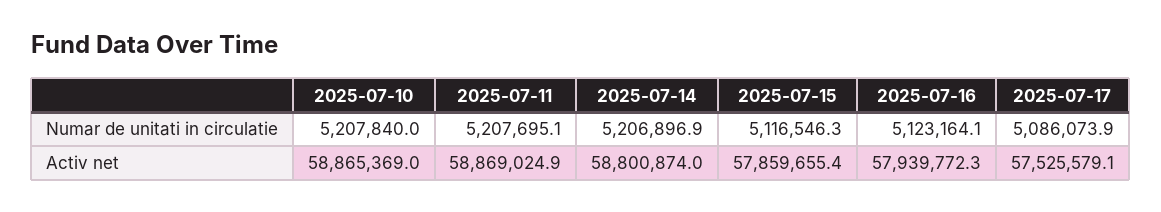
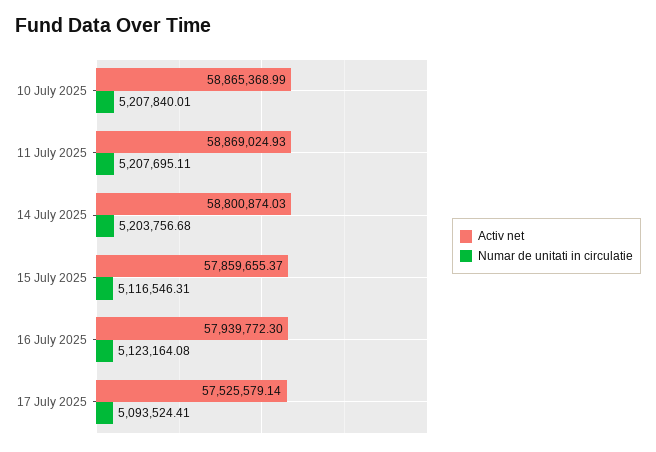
Numar de unitati in circulatie, 2025-07-14: 5206896.9 -> 5203756.68
Numar de unitati in circulatie, 2025-07-17: 5086073.9 -> 5093524.41

